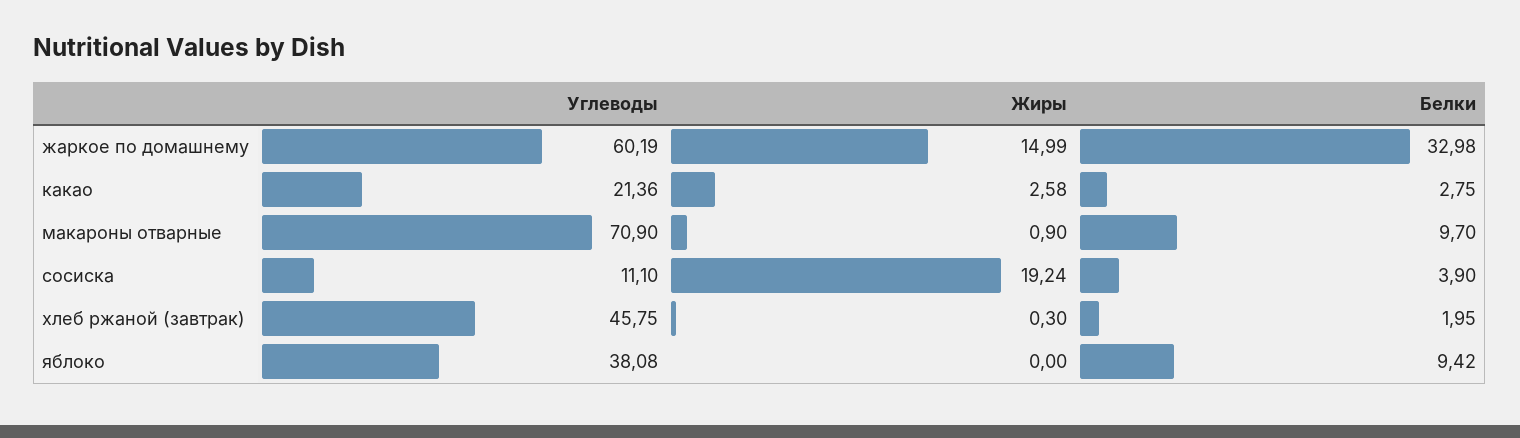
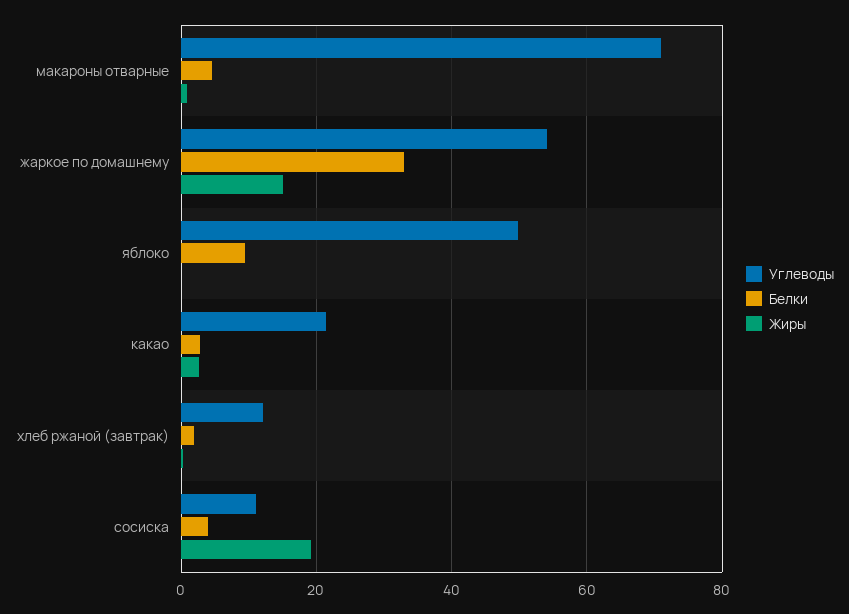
Углеводы, жаркое по домашнему: 60.19 -> 54
Белки, макароны отварные: 9.7 -> 4
Углеводы, хлеб ржаной (завтрак): 45.75 -> 12
Углеводы, яблоко: 38.08 -> 50

